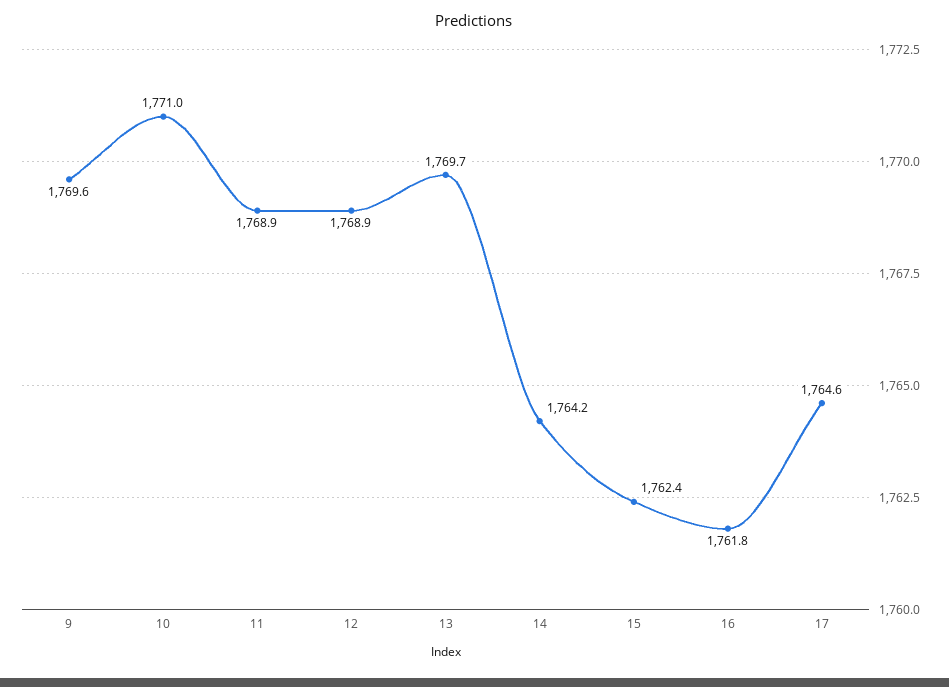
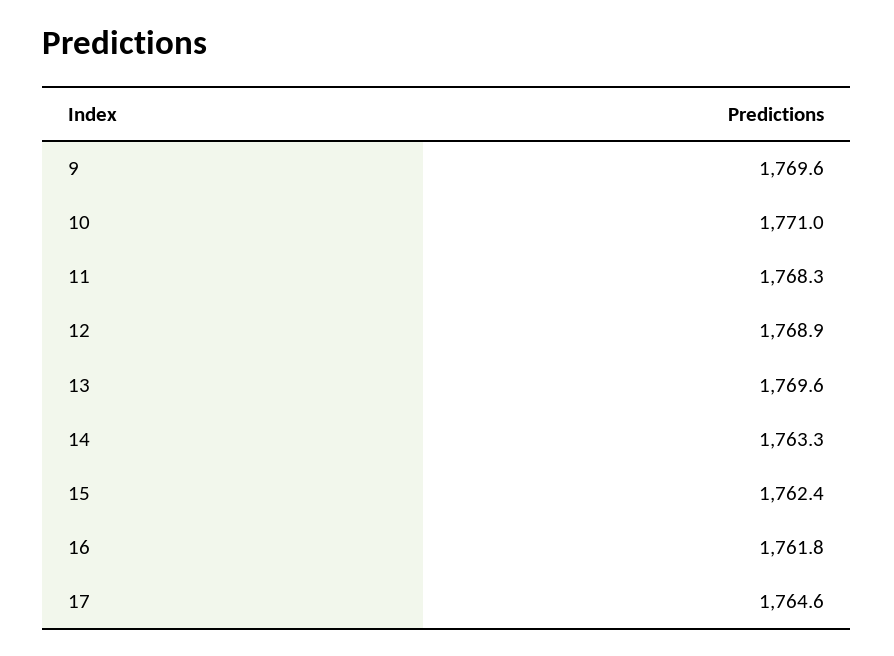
11: 1768.9 -> 1768.3
13: 1769.7 -> 1769.6
14: 1764.2 -> 1763.3

